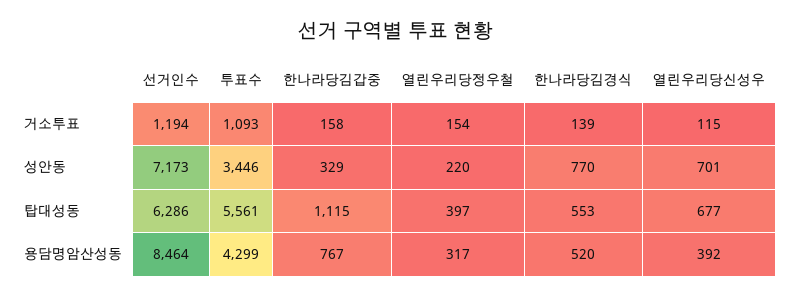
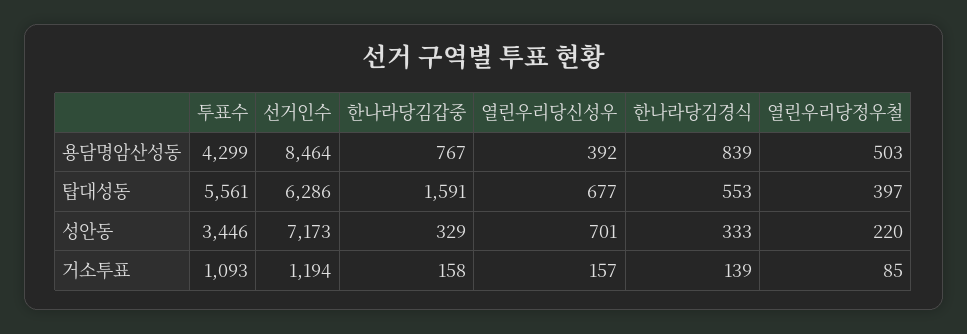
열린우리당정우철, 거소투표: 154 -> 85
열린우리당신성우, 거소투표: 115 -> 157
한나라당김경식, 성안동: 770 -> 333
한나라당김갑중, 탑대성동: 1115 -> 1591
열린우리당정우철, 용담명암산성동: 317 -> 503
한나라당김경식, 용담명암산성동: 520 -> 839

